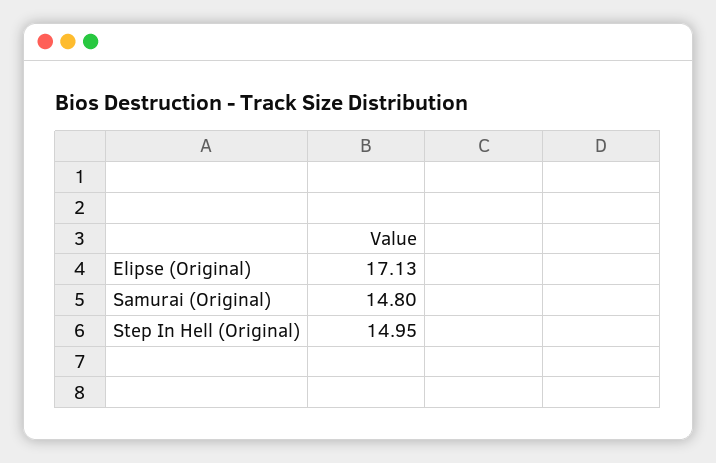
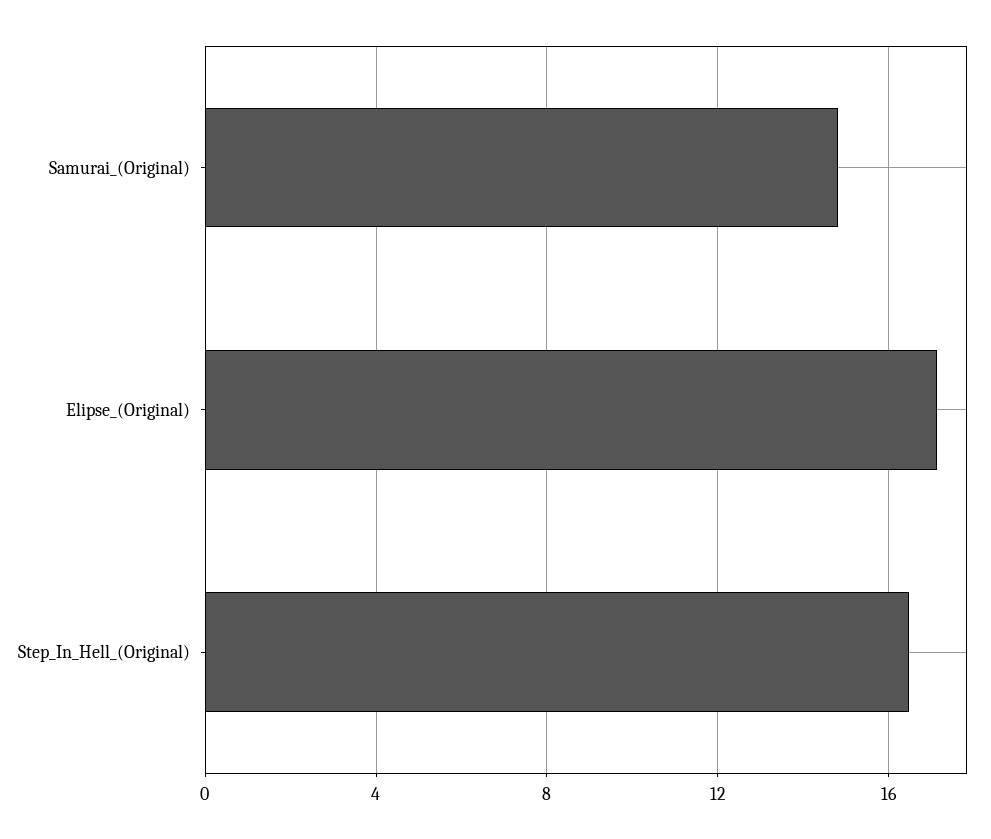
Step In Hell (Original): 14.95 -> 16.5

